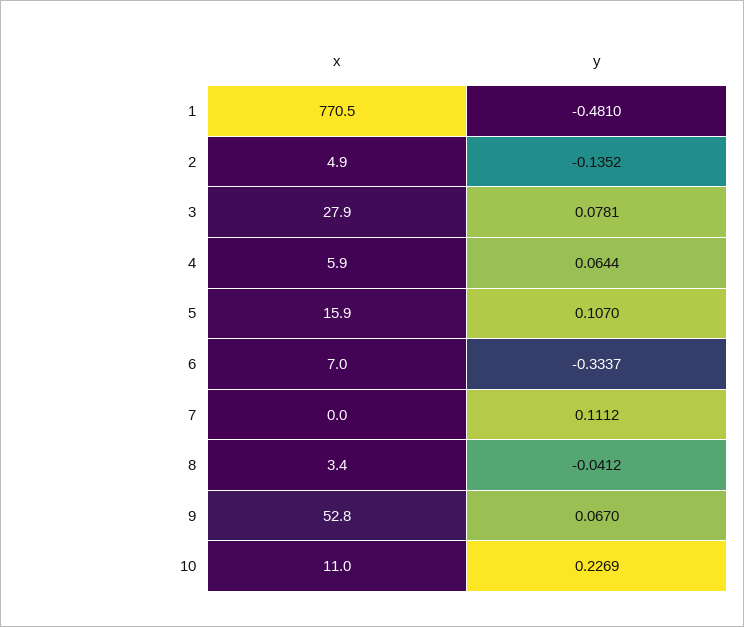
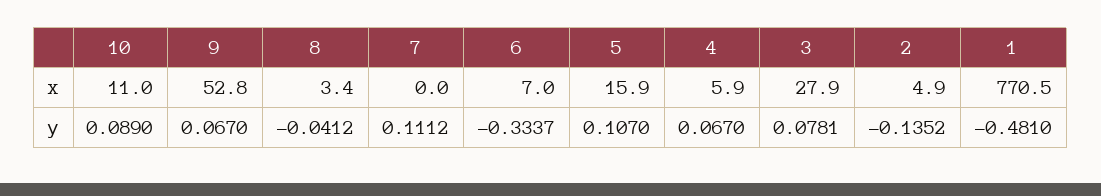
y, 4: 0.0644 -> 0.067
y, 10: 0.2269 -> 0.089

